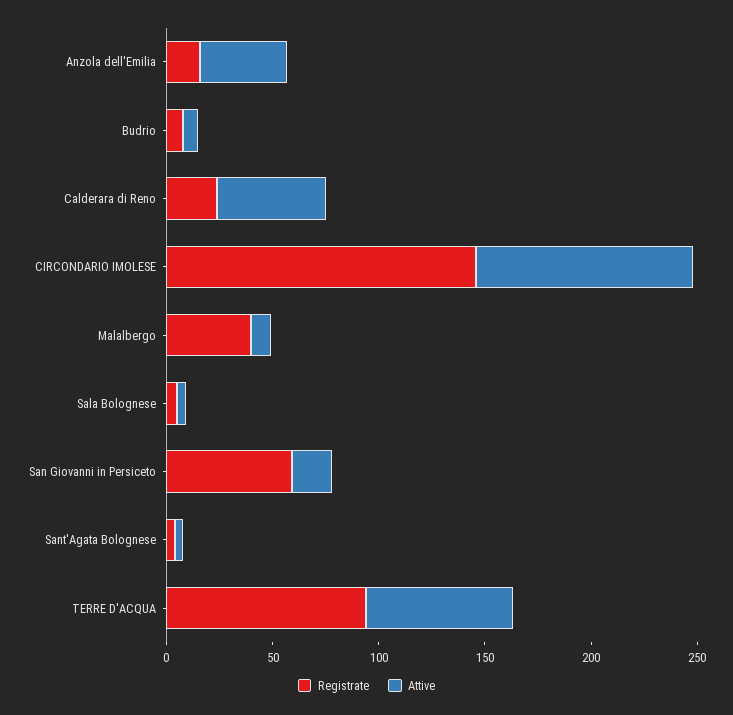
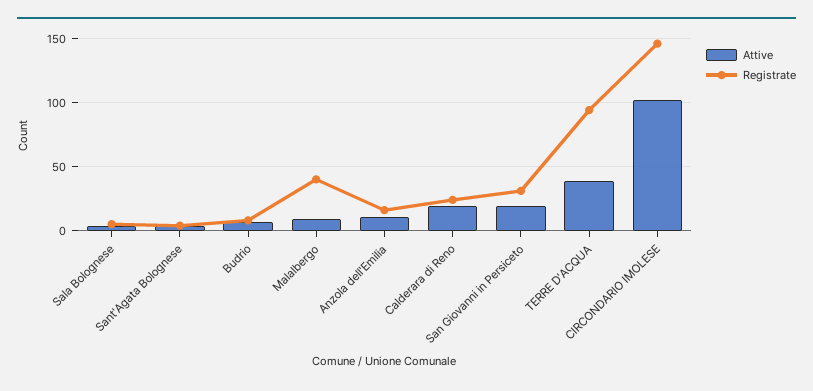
Attive, Anzola dell'Emilia: 40 -> 10
Attive, Calderara di Reno: 50 -> 20
Registrate, San Giovanni in Persiceto: 60 -> 30
Attive, TERRE D'ACQUA: 70 -> 40

